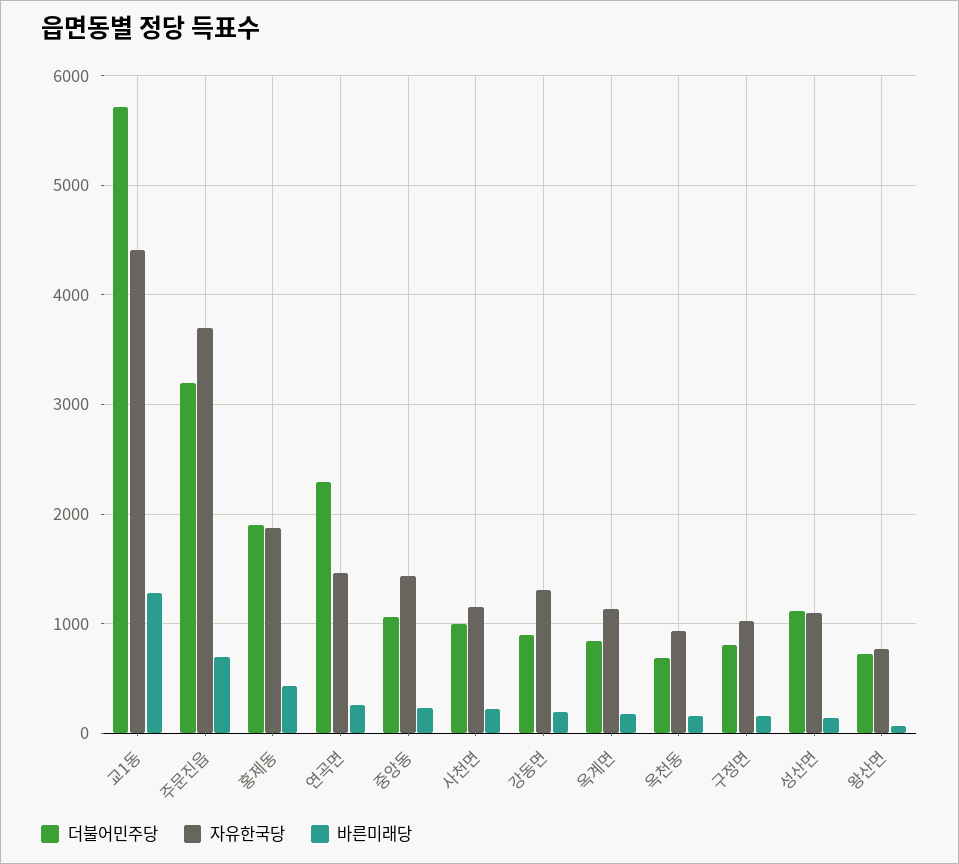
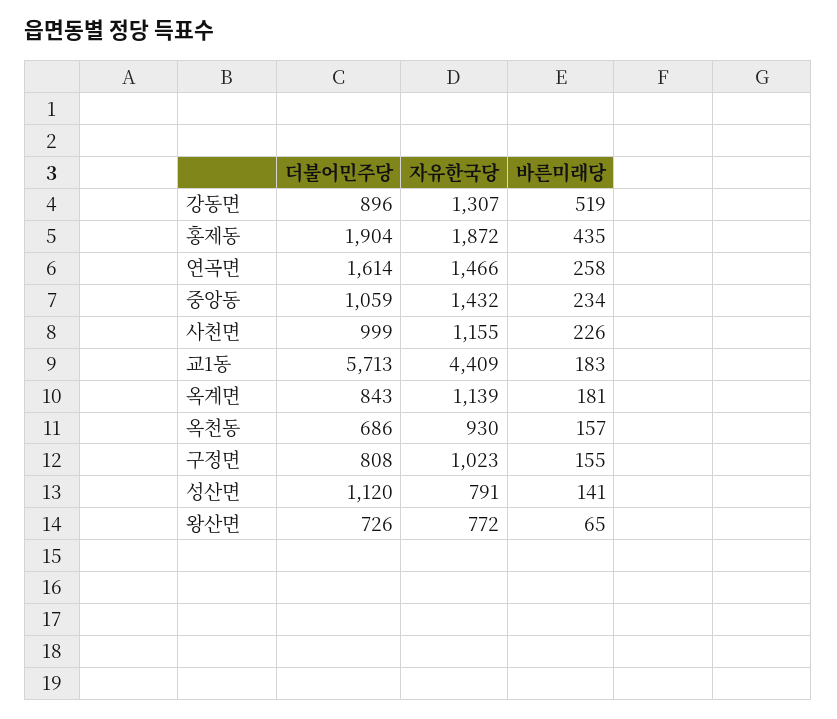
바른미래당, 교1동: 1300 -> 183
더불어민주당, 주문진읍: 3200 -> none
자유한국당, 주문진읍: 3700 -> none
바른미래당, 주문진읍: 700 -> none
더불어민주당, 연곡면: 2300 -> 1614
바른미래당, 강동면: 200 -> 519
자유한국당, 성산면: 1100 -> 791

